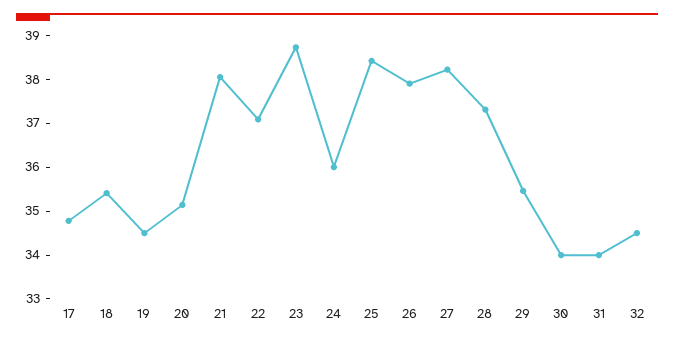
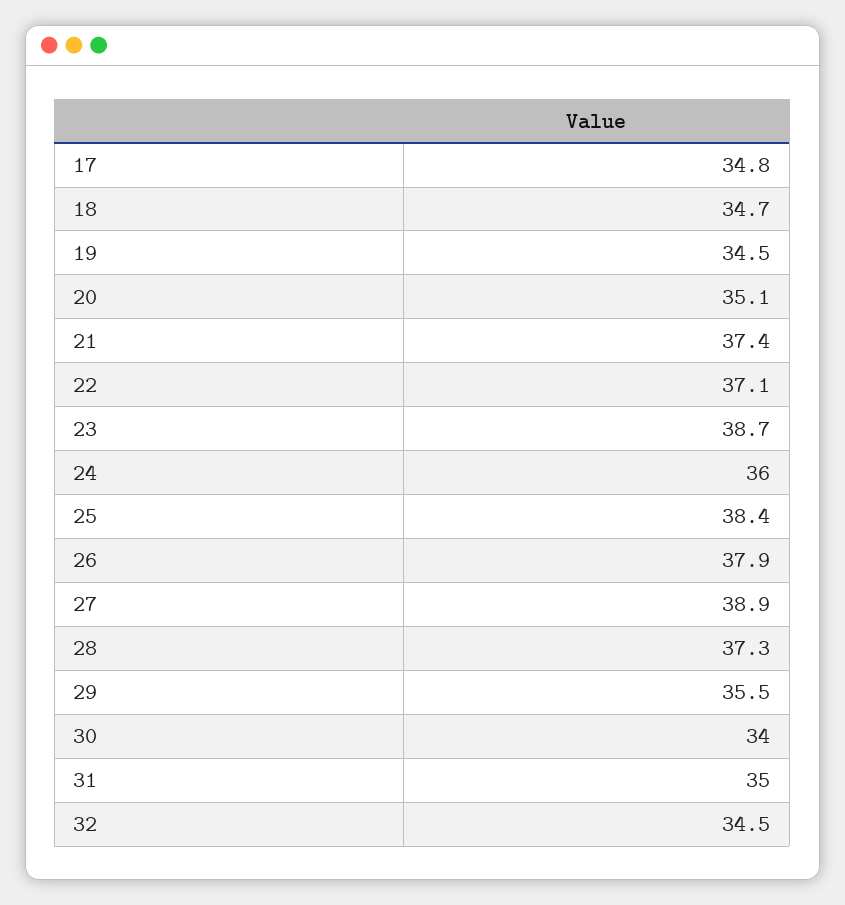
18: 35.4 -> 34.7
21: 38 -> 37.4
27: 38.2 -> 38.9
31: 34 -> 35

